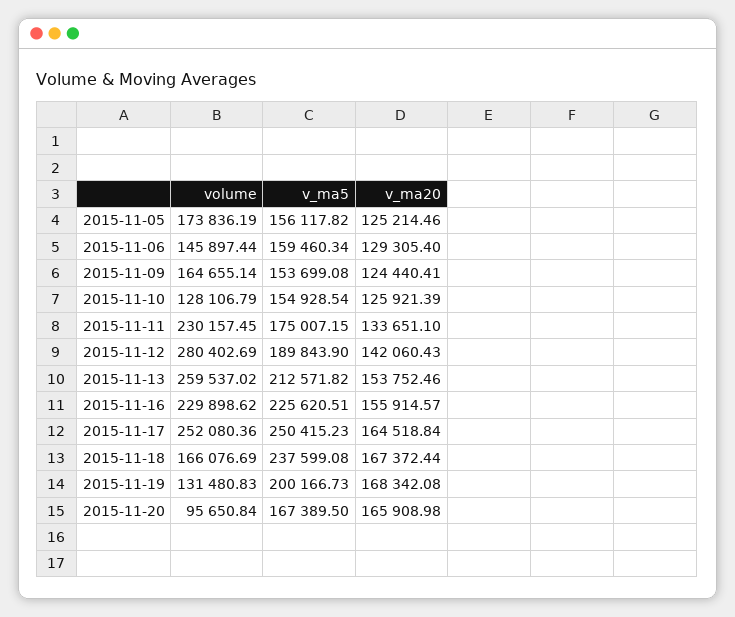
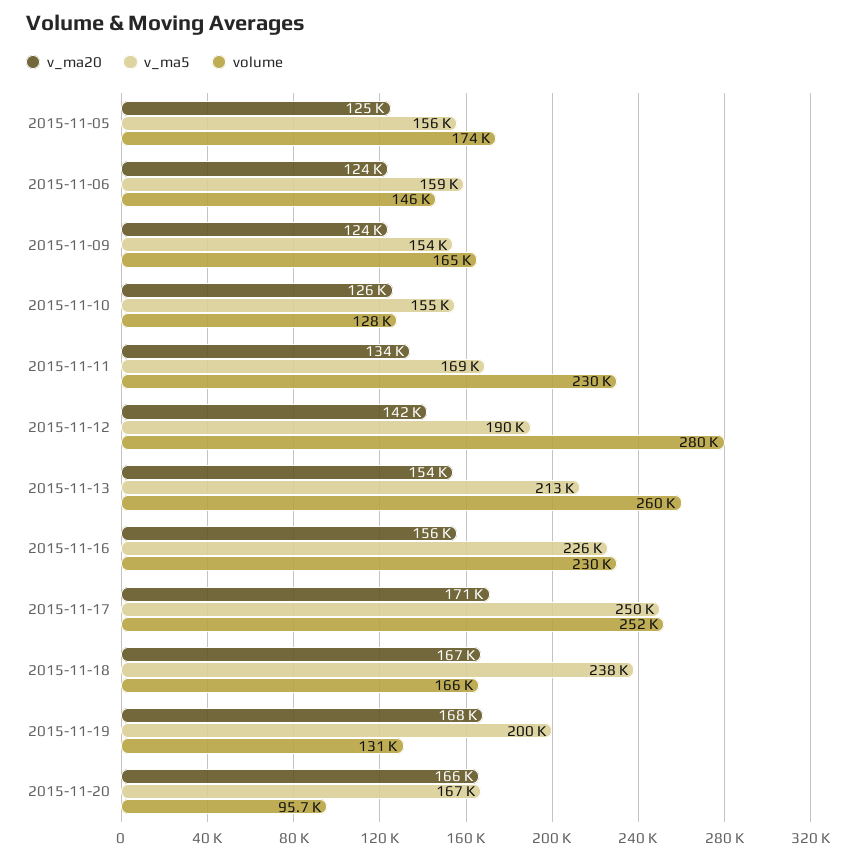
v_ma20, 2015-11-06: 129305.4 -> 124000
v_ma5, 2015-11-11: 175007.15 -> 169000
v_ma20, 2015-11-17: 164518.84 -> 171000

